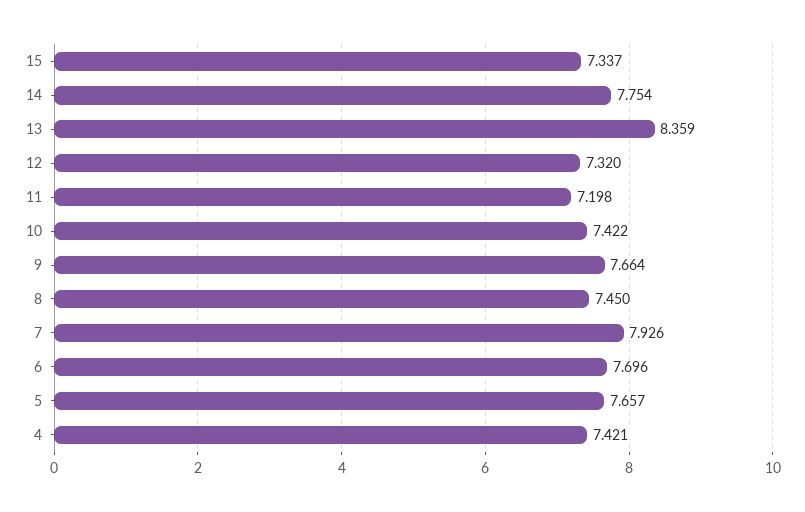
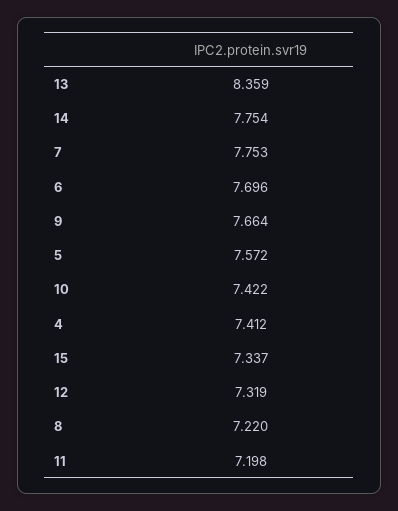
12: 7.32 -> 7.319
8: 7.45 -> 7.22
7: 7.926 -> 7.753
5: 7.657 -> 7.572
4: 7.421 -> 7.412

